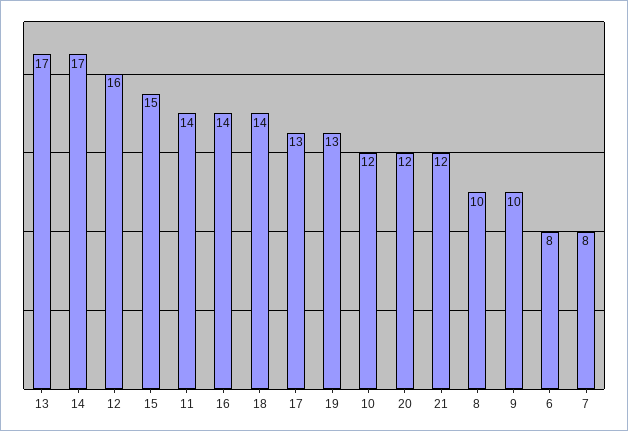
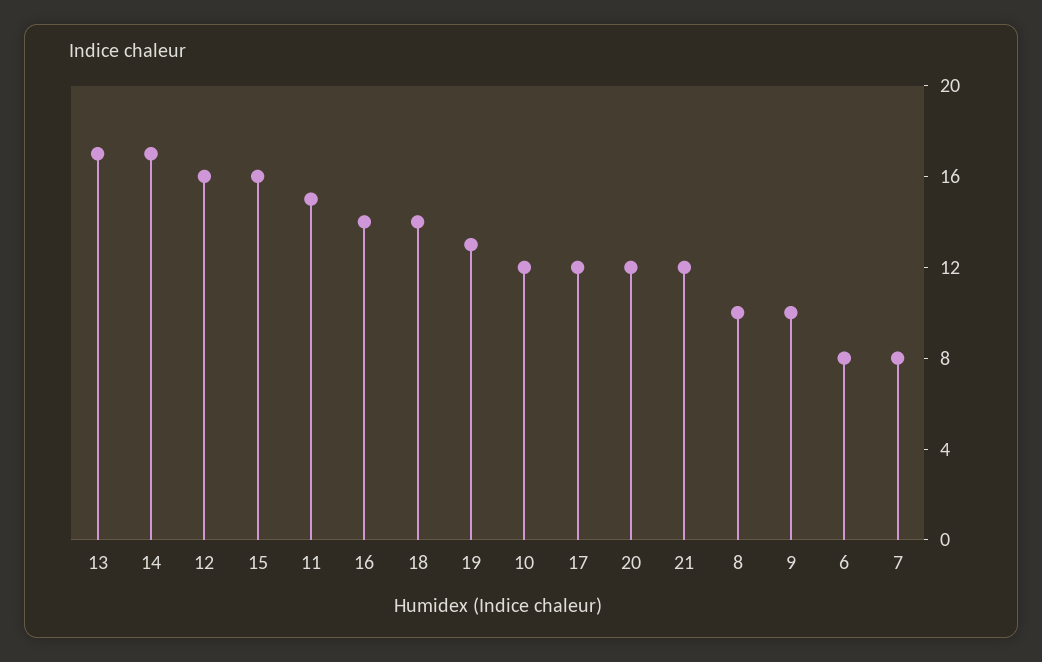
15: 15 -> 16
11: 14 -> 15
17: 13 -> 12

